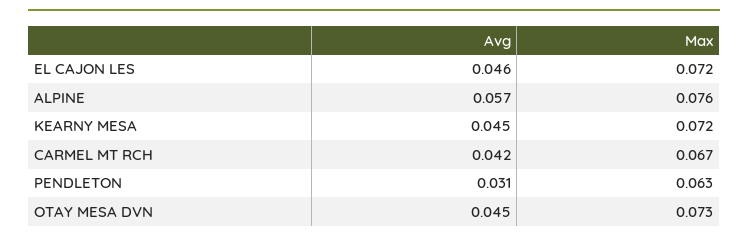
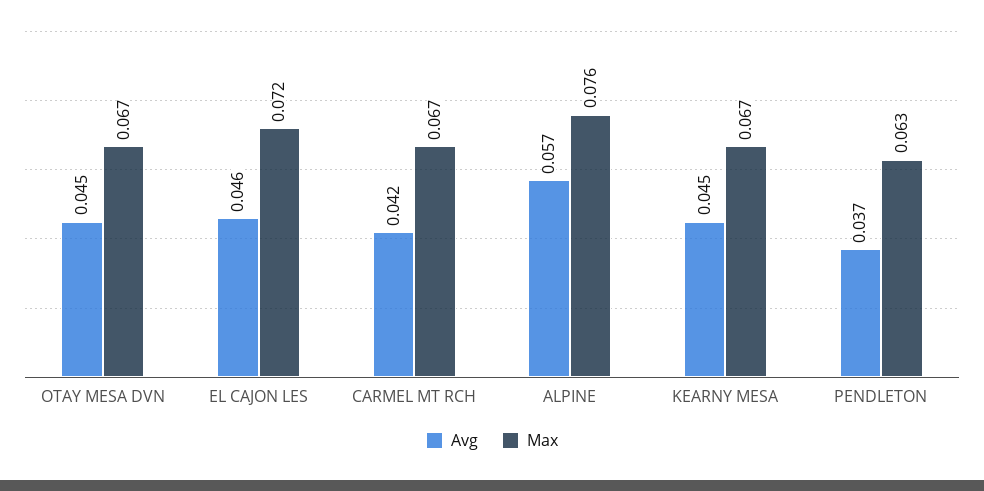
Max, KEARNY MESA: 0.072 -> 0.067
Avg, PENDLETON: 0.031 -> 0.037
Max, OTAY MESA DVN: 0.073 -> 0.067

